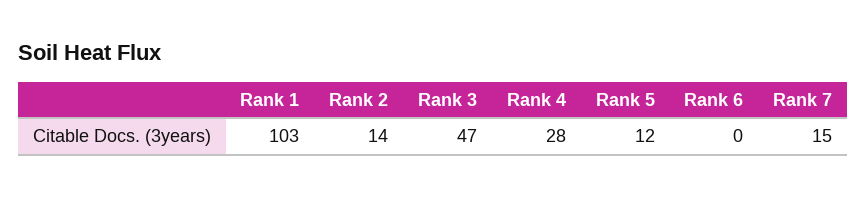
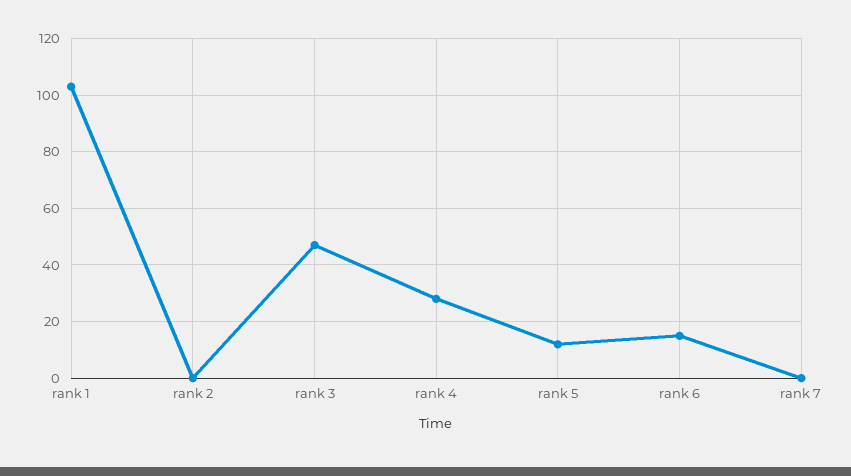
Rank 2: 14 -> 0
Rank 6: 0 -> 15
Rank 7: 15 -> 0

